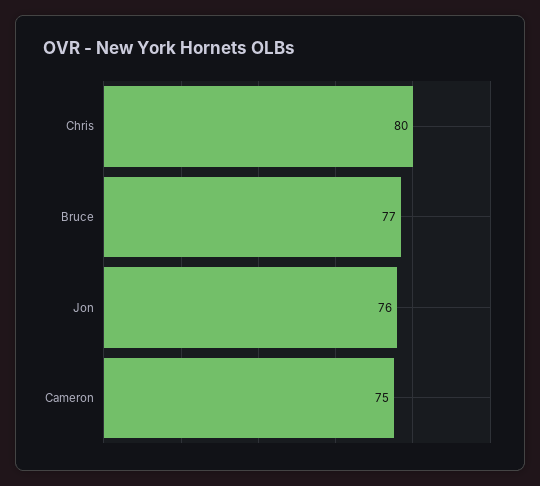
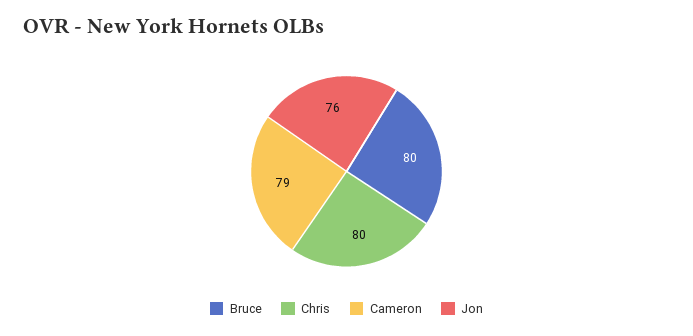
Bruce: 77 -> 80
Cameron: 75 -> 79

